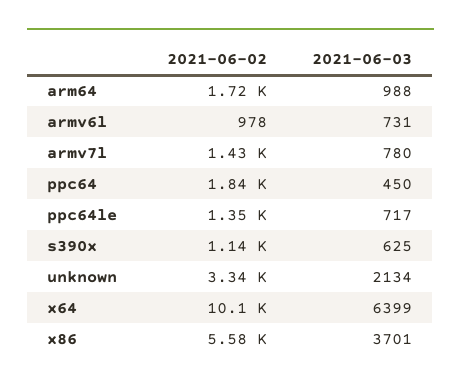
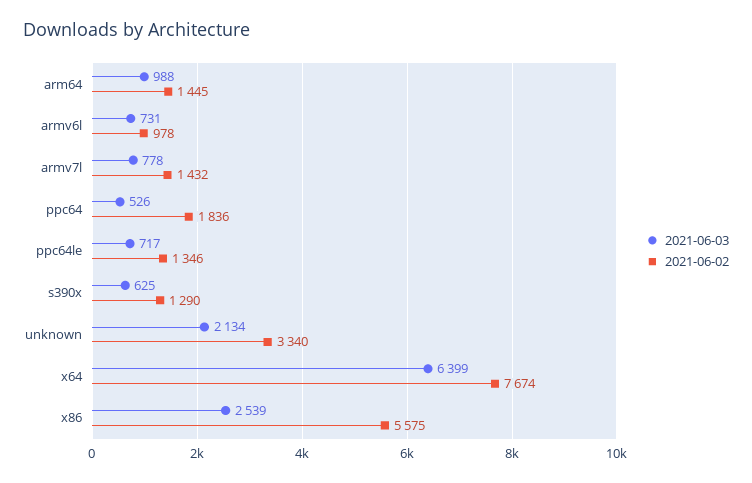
2021-06-02, arm64: 1720 -> 1445
2021-06-03, armv7l: 780 -> 778
2021-06-03, ppc64: 450 -> 526
2021-06-02, s390x: 1140 -> 1290
2021-06-02, x64: 10100 -> 7674
2021-06-03, x86: 3701 -> 2539

